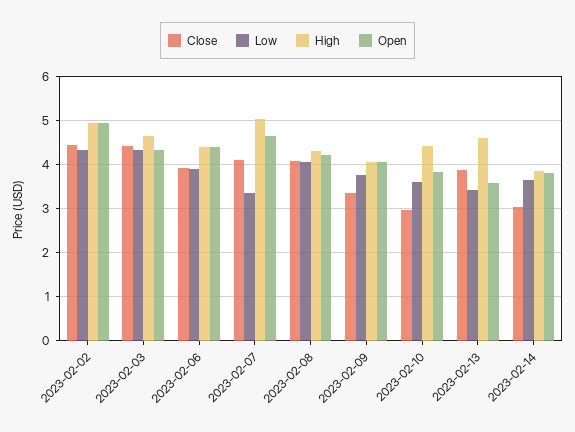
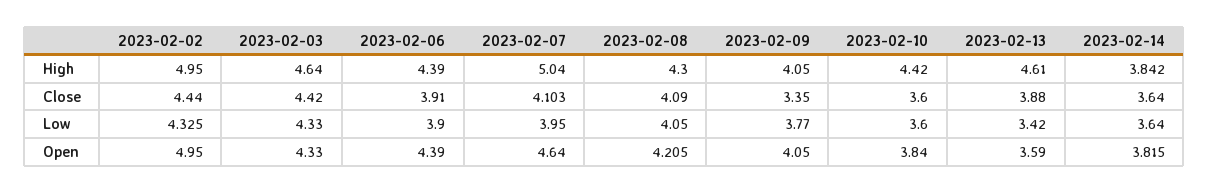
Low, 2023-02-07: 3.4 -> 3.95
Close, 2023-02-10: 3 -> 3.6
Close, 2023-02-14: 3 -> 3.64

